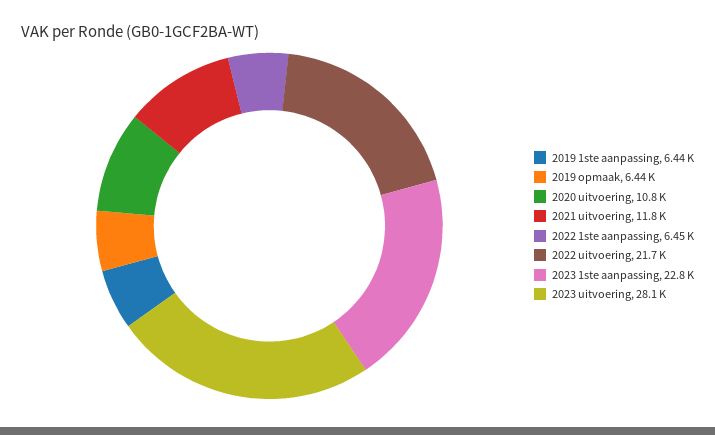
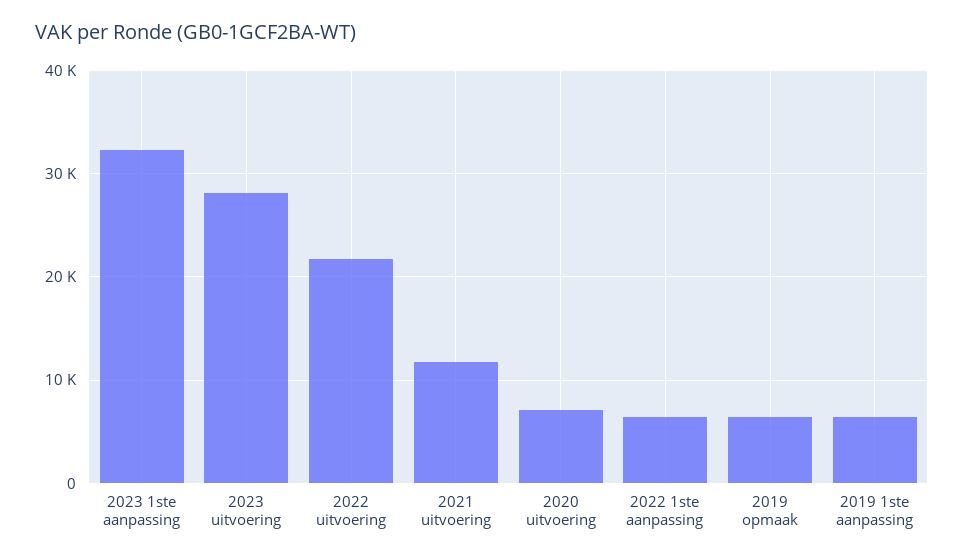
2020 uitvoering: 10800 -> 7000
2023 1ste aanpassing: 22800 -> 32000

